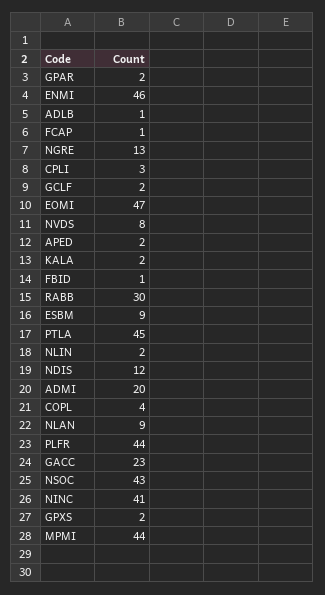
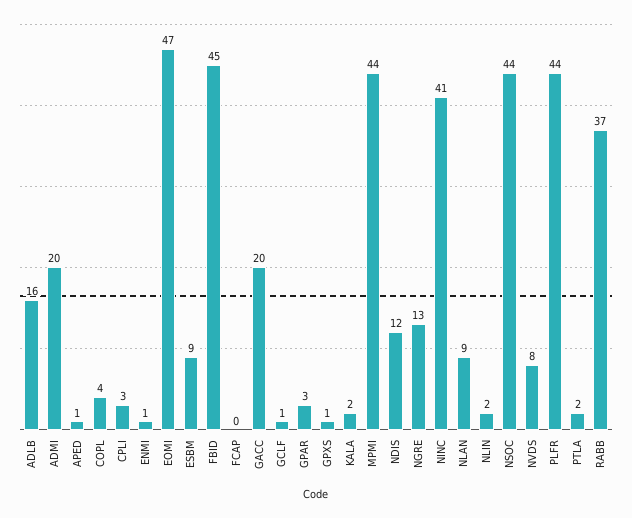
GPAR: 2 -> 3
ENMI: 46 -> 1
ADLB: 1 -> 16
FCAP: 1 -> 0
GCLF: 2 -> 1
APED: 2 -> 1
FBID: 1 -> 45
RABB: 30 -> 37
PTLA: 45 -> 2
GACC: 23 -> 20
NSOC: 43 -> 44
GPXS: 2 -> 1

